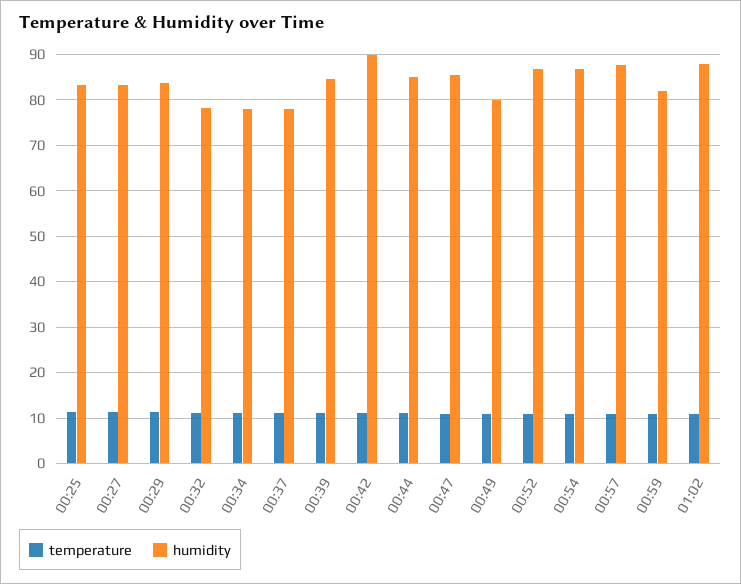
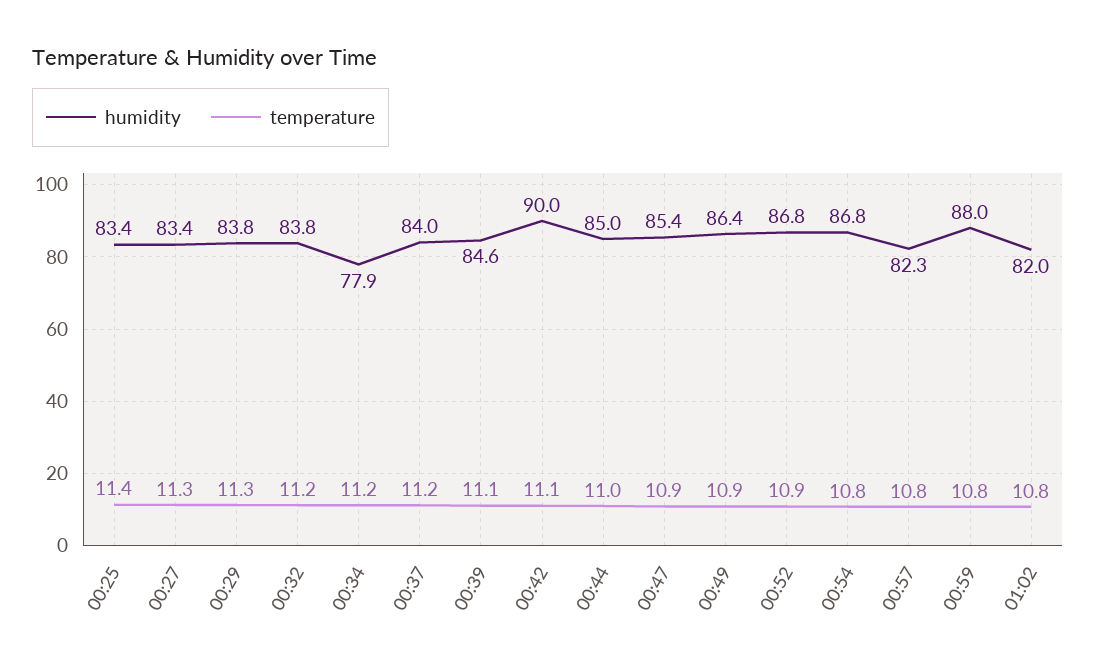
humidity, 00:32: 78 -> 83.8
humidity, 00:37: 78 -> 84
humidity, 00:49: 80 -> 86.4
humidity, 00:57: 88 -> 82.3
humidity, 00:59: 82 -> 88
humidity, 01:02: 88 -> 82

